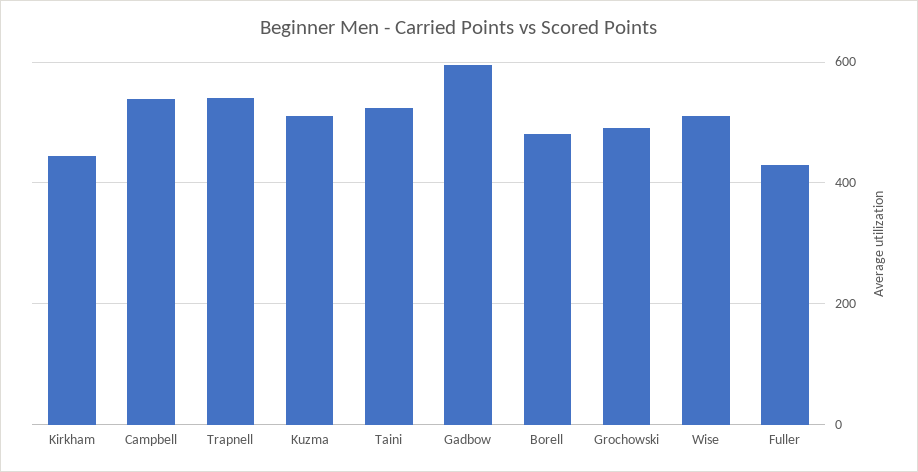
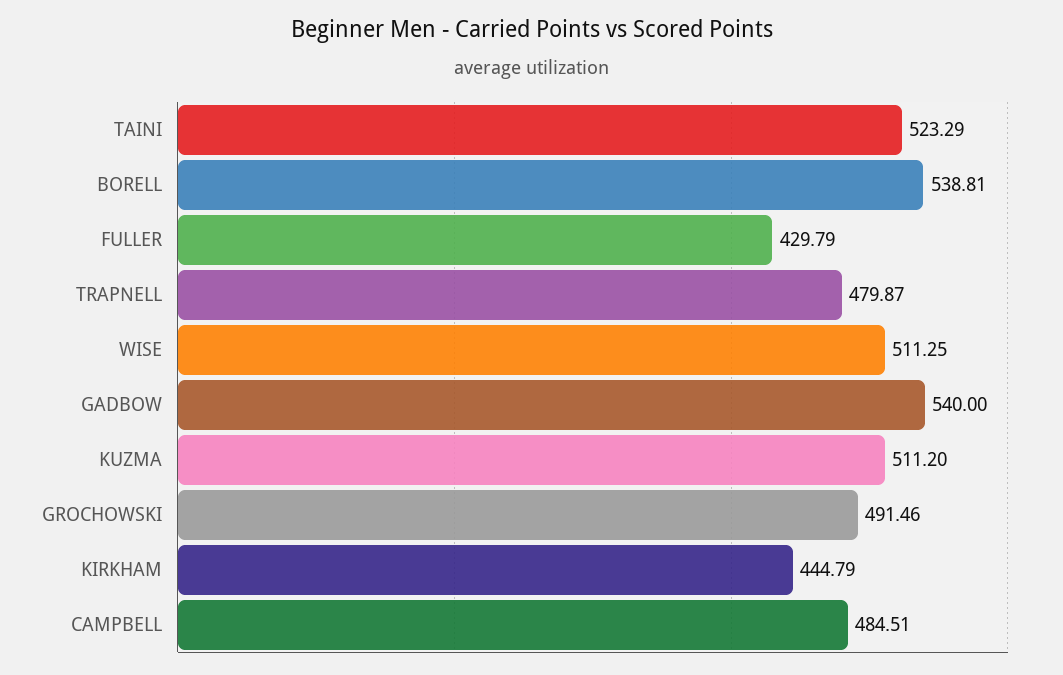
Campbell: 540 -> 484.51
Trapnell: 540 -> 479.87
Gadbow: 600 -> 540
Borell: 480 -> 538.81

